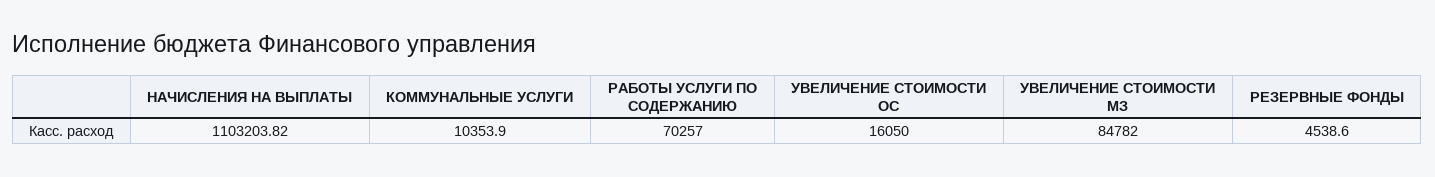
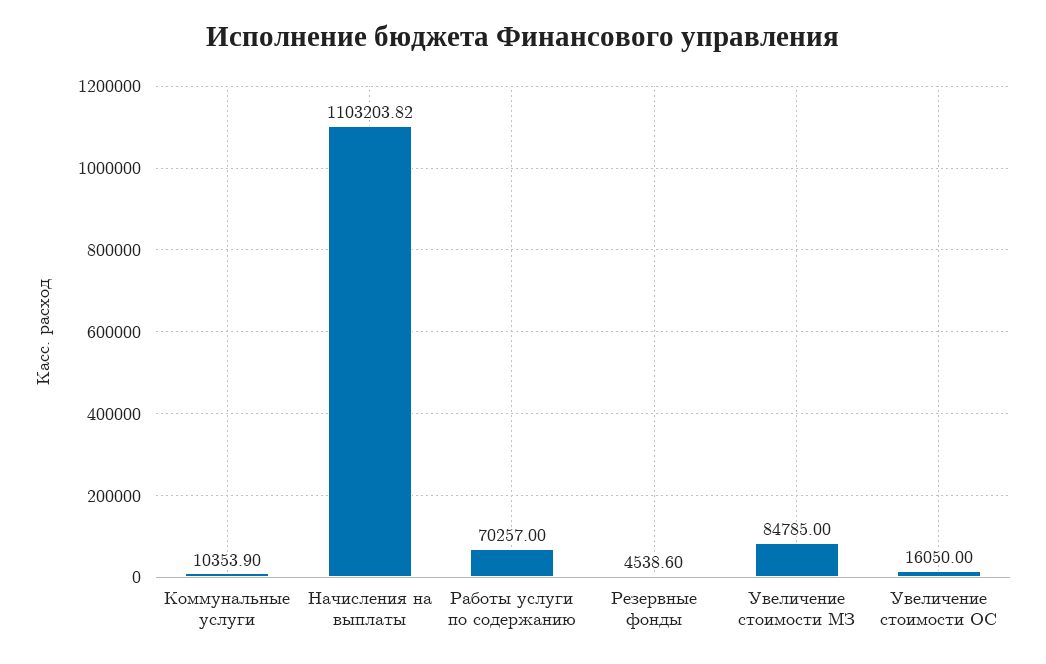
УВЕЛИЧЕНИЕ СТОИМОСТИ МЗ: 84782 -> 84785

